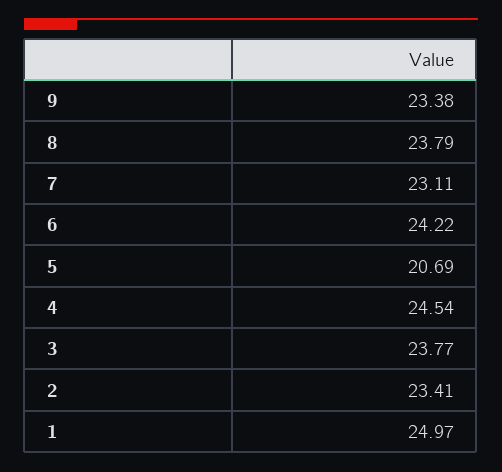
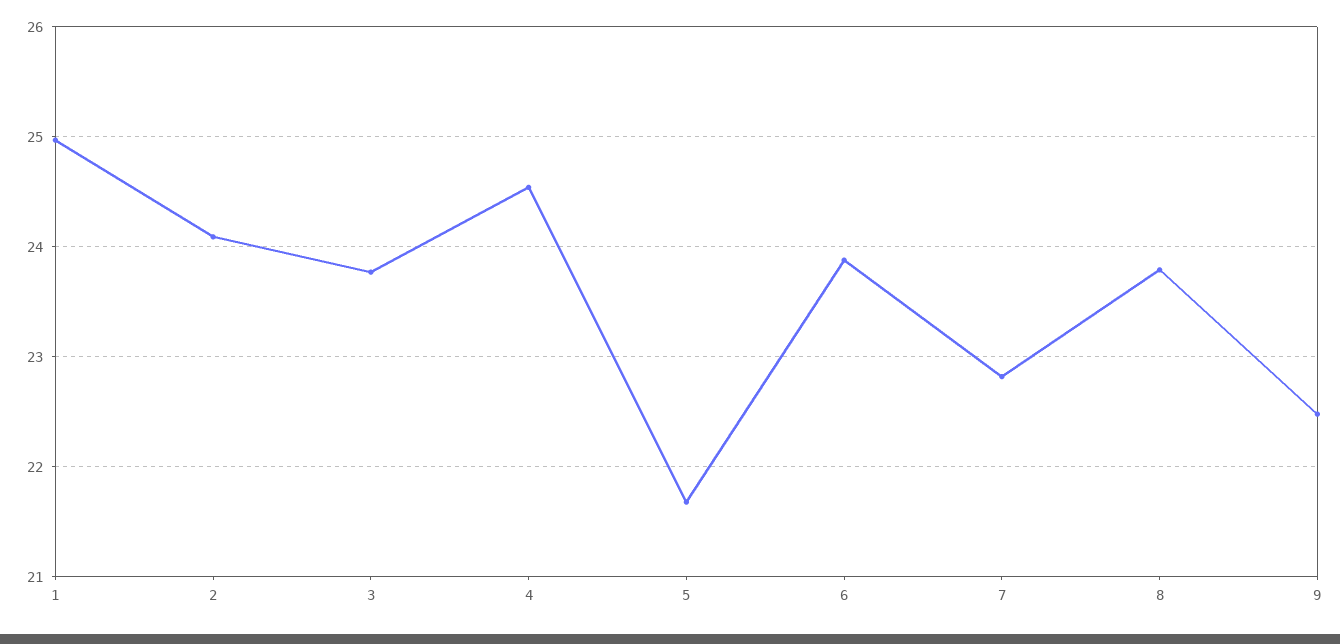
9: 23.38 -> 22.5
7: 23.11 -> 22.8
6: 24.22 -> 23.9
5: 20.69 -> 21.7
2: 23.41 -> 24.1

